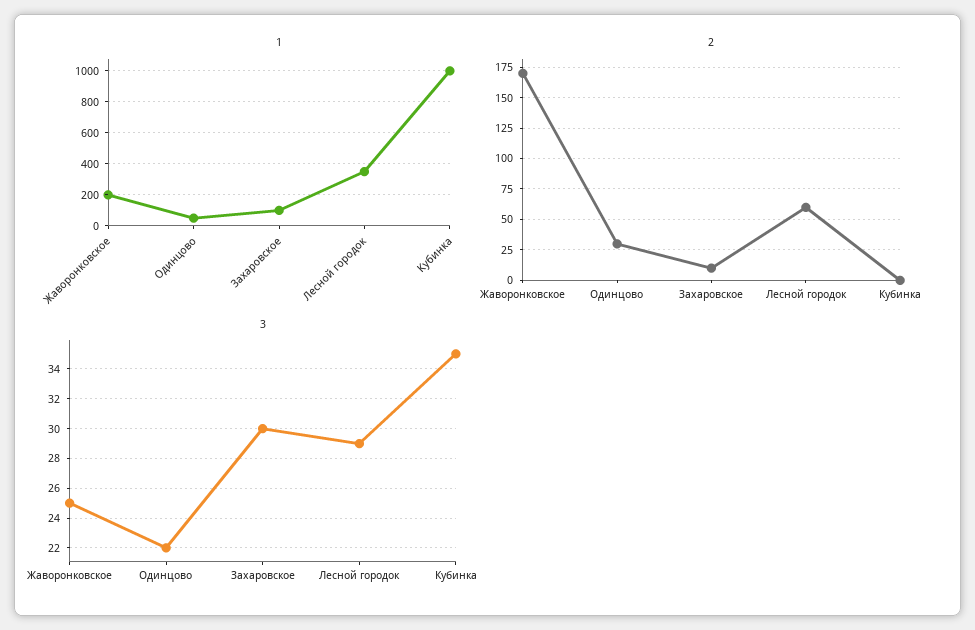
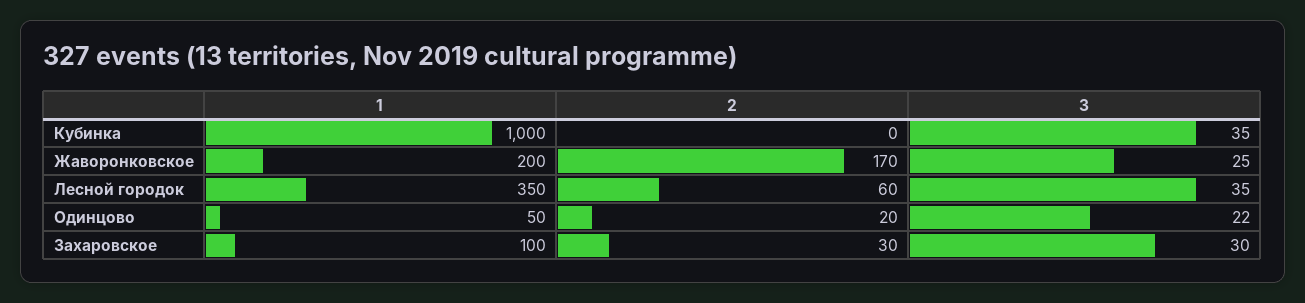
2, Одинцово: 30 -> 20
2, Захаровское: 10 -> 30
3, Лесной городок: 29 -> 35

